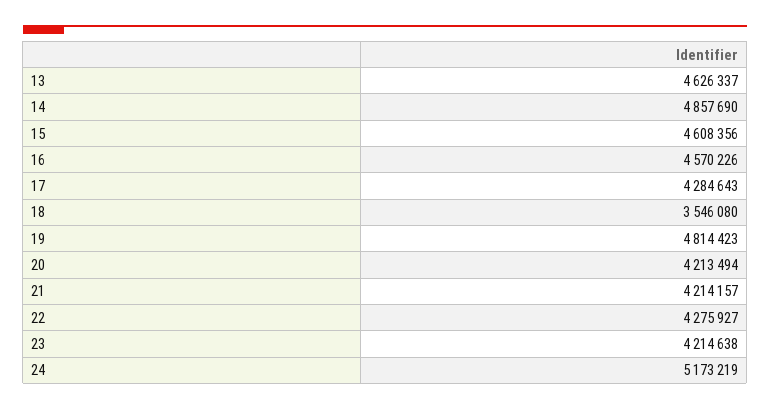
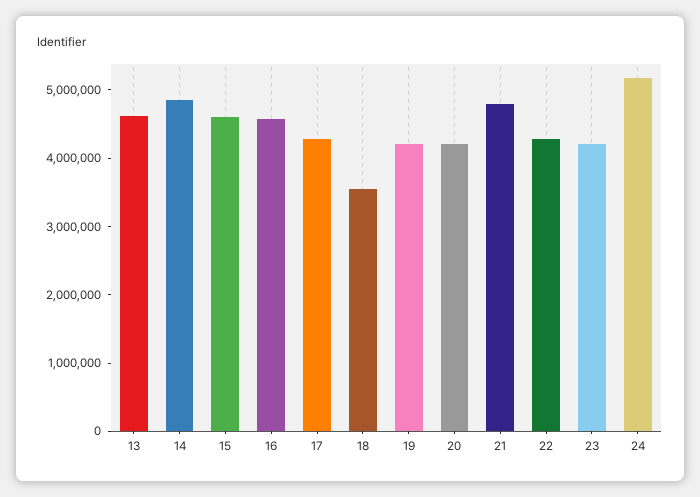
19: 4814423 -> 4200000
21: 4214157 -> 4800000

